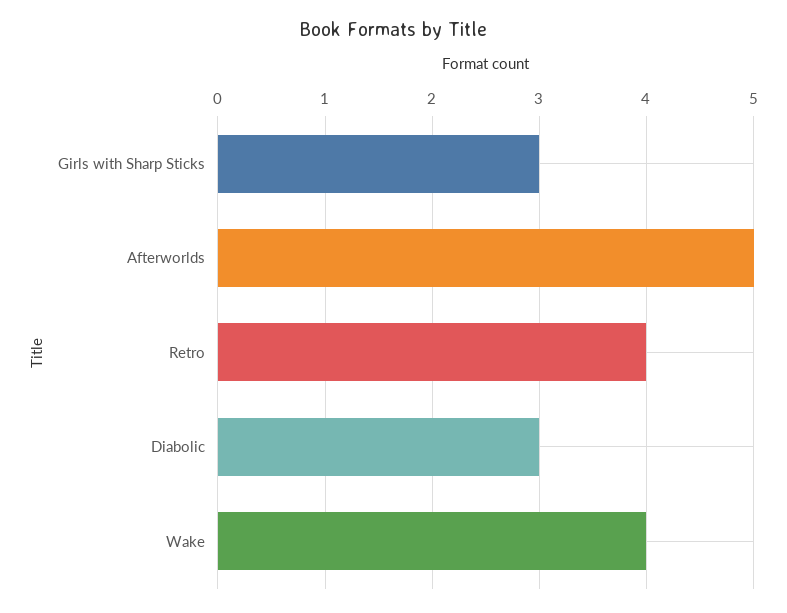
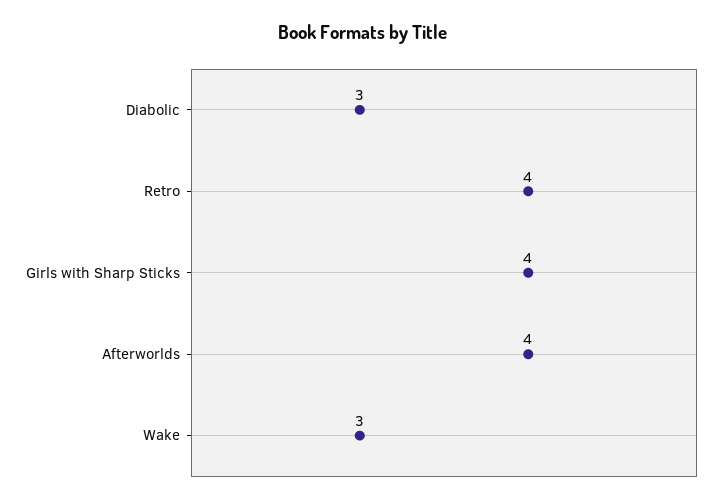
Girls with Sharp Sticks: 3 -> 4
Afterworlds: 5 -> 4
Wake: 4 -> 3

